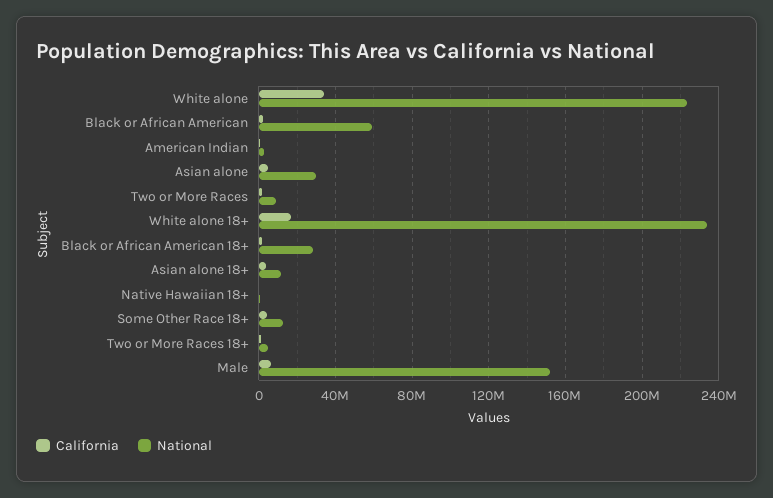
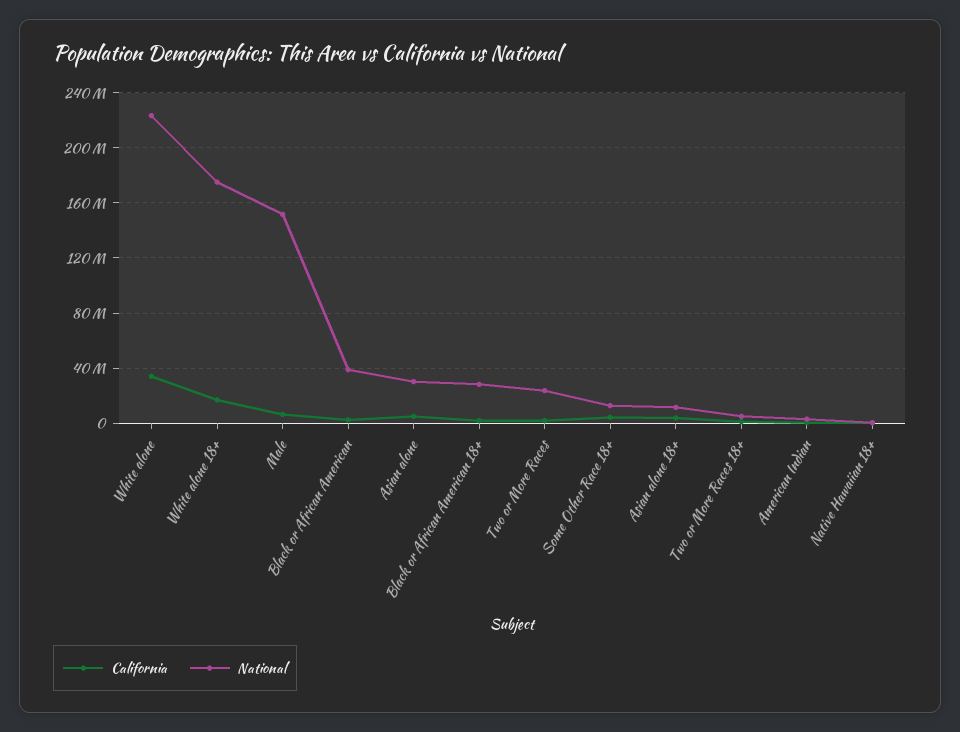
National, Black or African American: 60000000 -> 40000000
National, Two or More Races: 10000000 -> 25000000
National, White alone 18+: 235000000 -> 175000000

